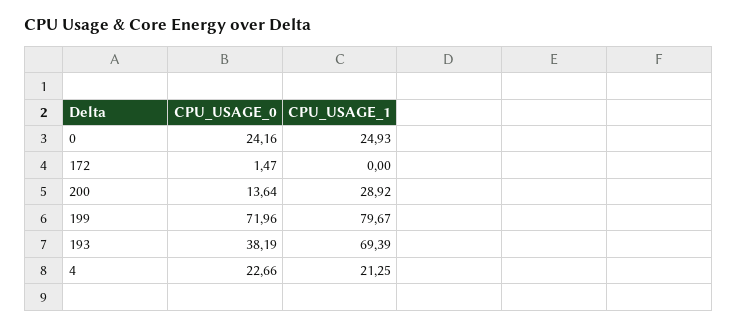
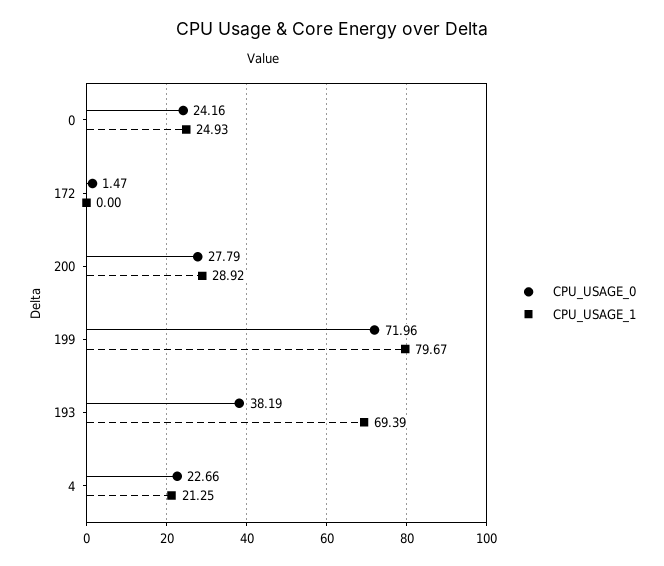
CPU_USAGE_0, 200: 13.64 -> 27.79

